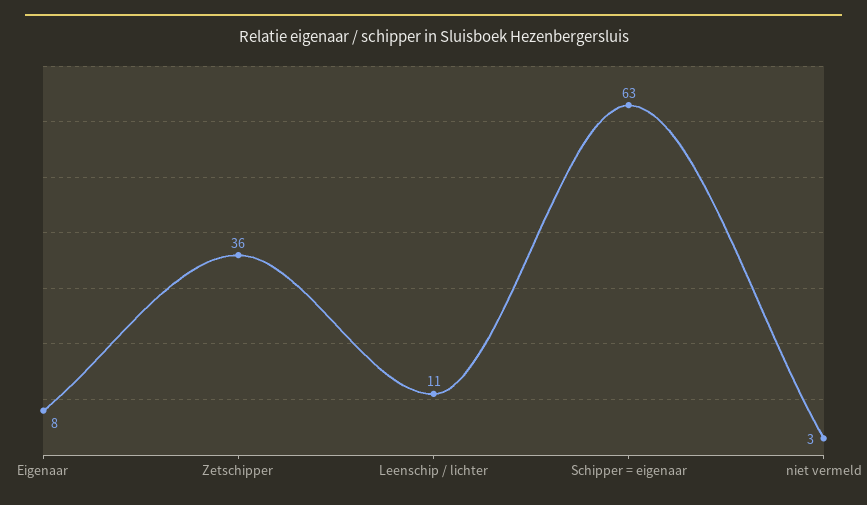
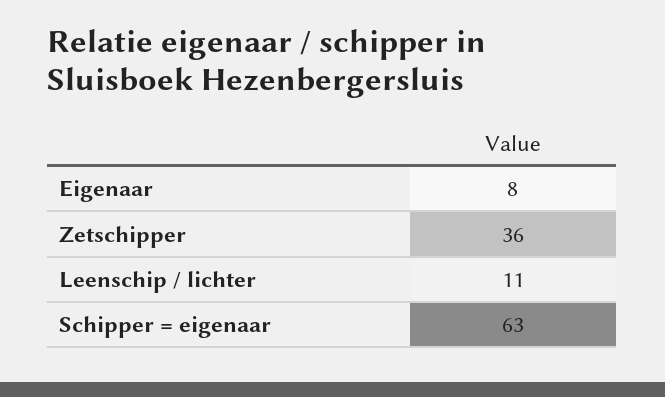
niet vermeld: 3 -> none

